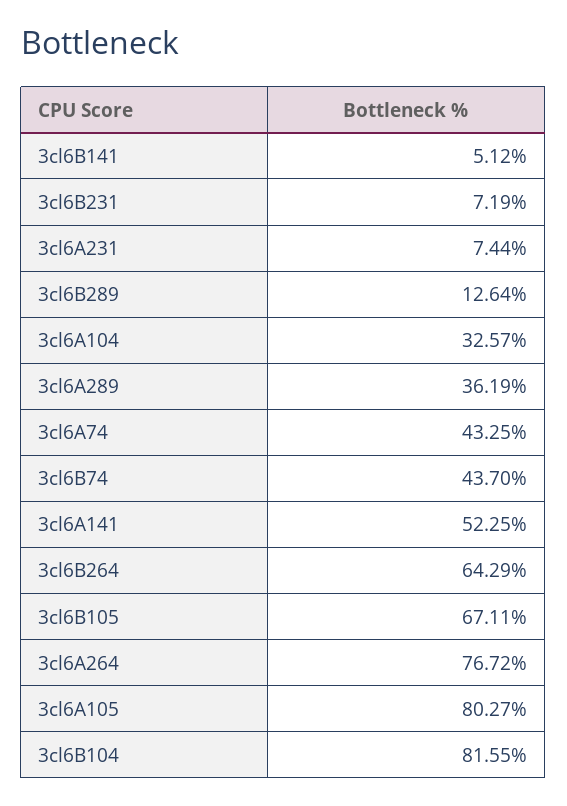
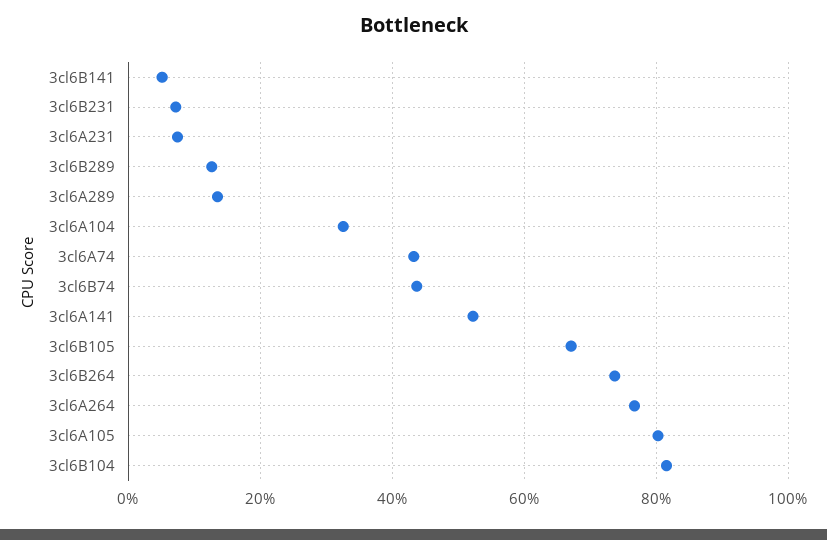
3cl6A289: 36.19 -> 14
3cl6B264: 64.29 -> 74

